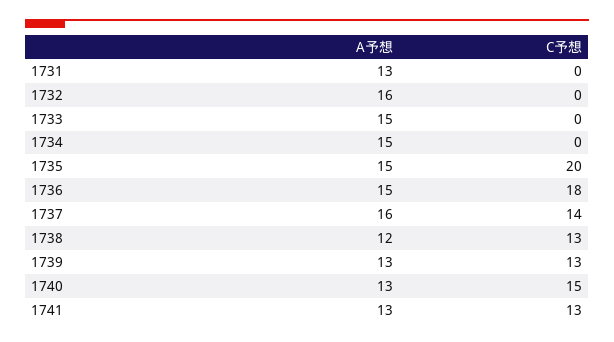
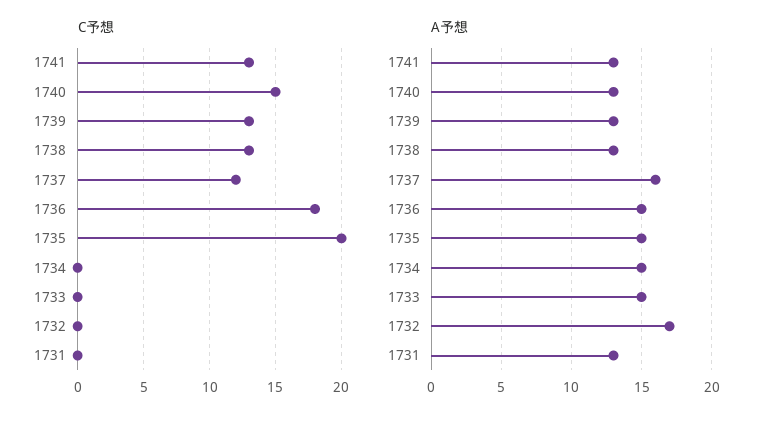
A予想, 1732: 16 -> 17
C予想, 1737: 14 -> 12
A予想, 1738: 12 -> 13

